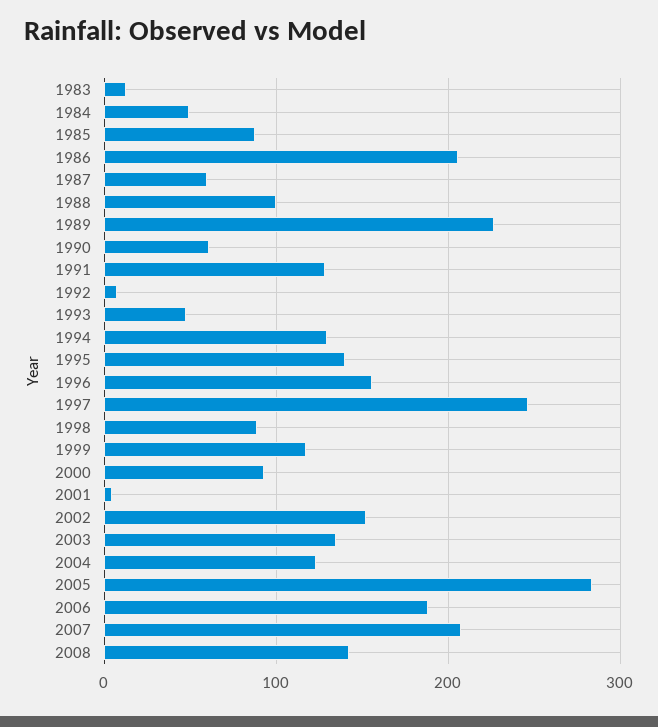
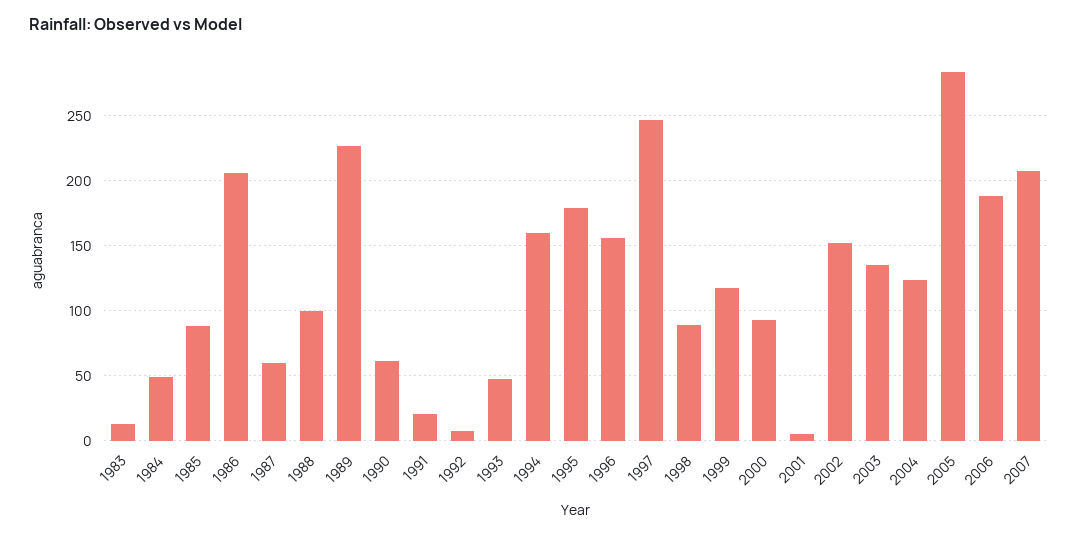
1991: 130 -> 20
1994: 130 -> 160
1995: 140 -> 180
2008: 140 -> none

